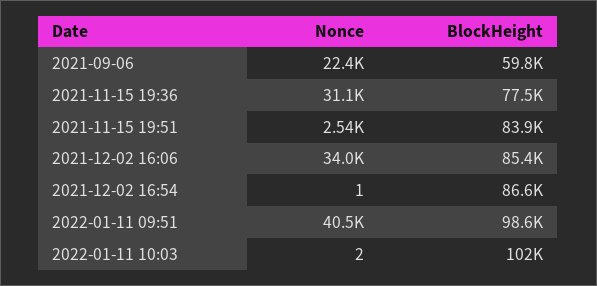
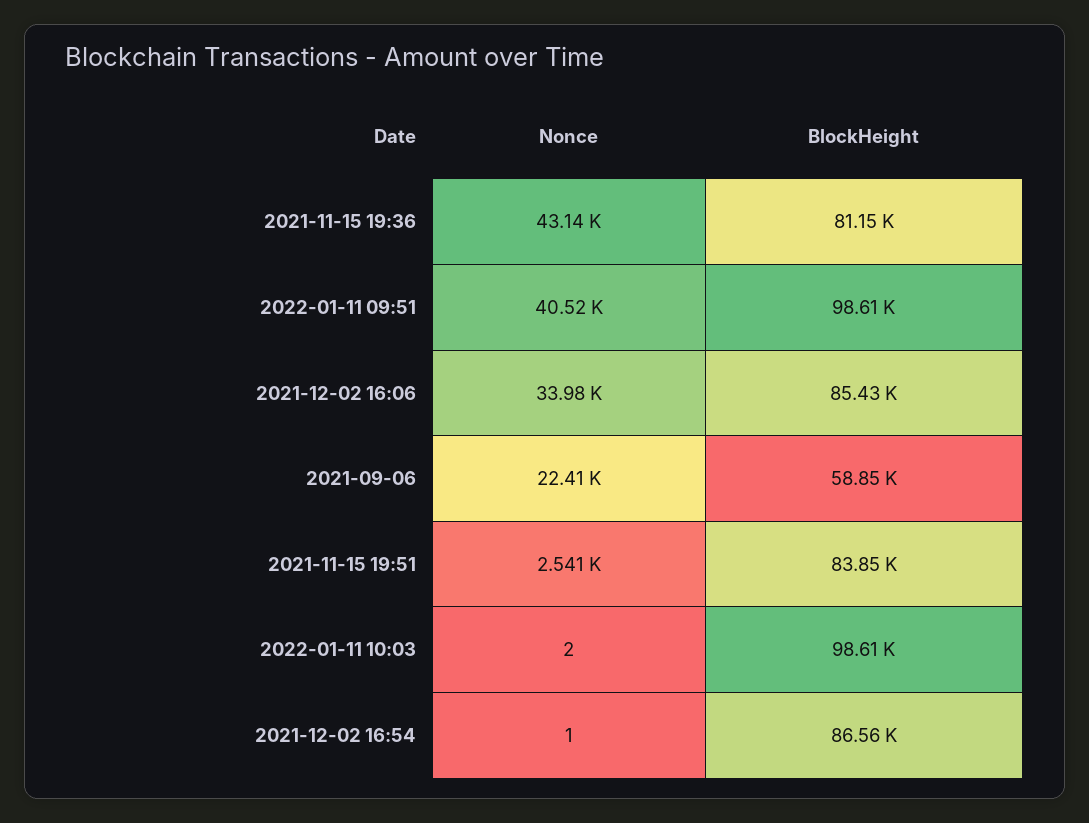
BlockHeight, 2021-09-06: 59800 -> 58850
Nonce, 2021-11-15 19:36: 31100 -> 43140
BlockHeight, 2021-11-15 19:36: 77500 -> 81150
BlockHeight, 2022-01-11 10:03: 102000 -> 98610

